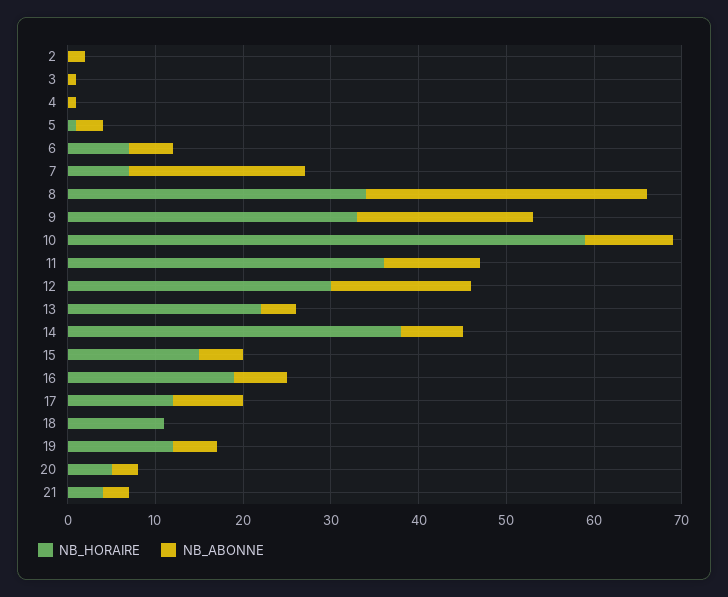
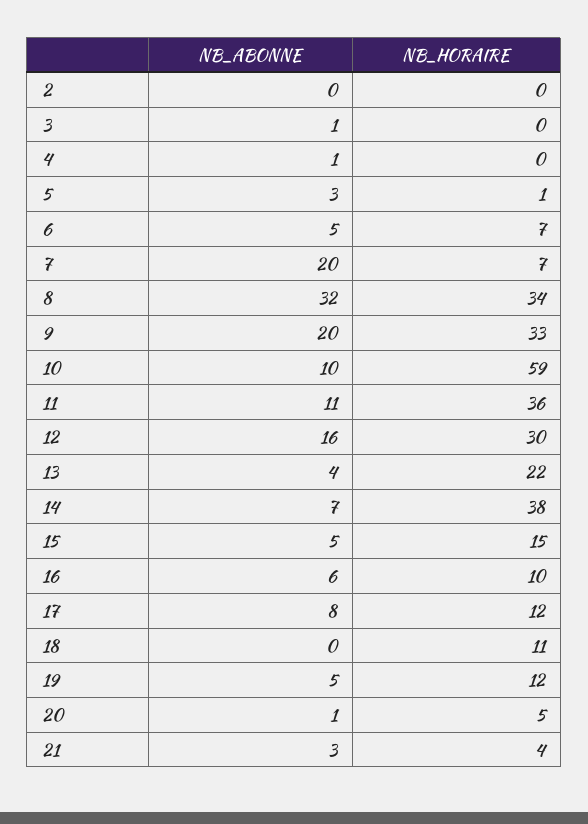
NB_ABONNE, 2: 2 -> 0
NB_HORAIRE, 16: 19 -> 10
NB_ABONNE, 20: 3 -> 1

